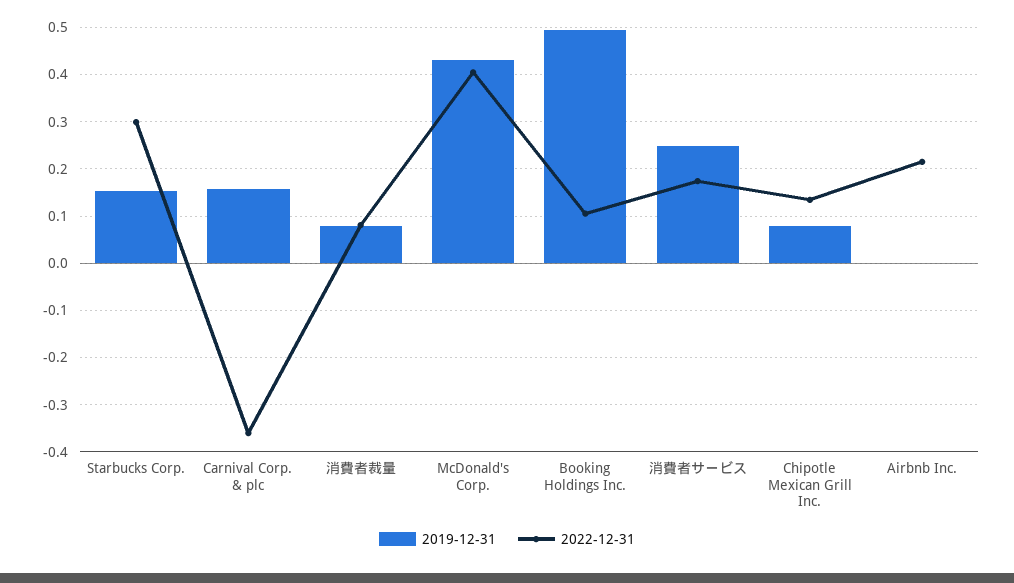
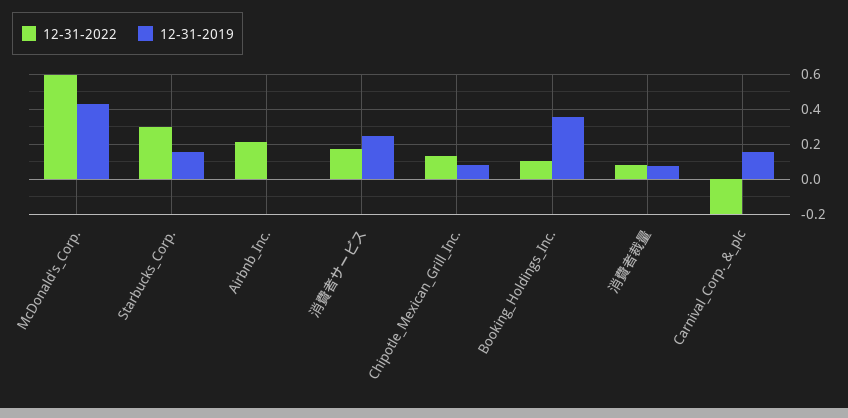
2022-12-31, Carnival Corp. & plc: -0.36 -> -0.2
2022-12-31, McDonald's Corp.: 0.4 -> 0.6
2019-12-31, Booking Holdings Inc.: 0.5 -> 0.35

